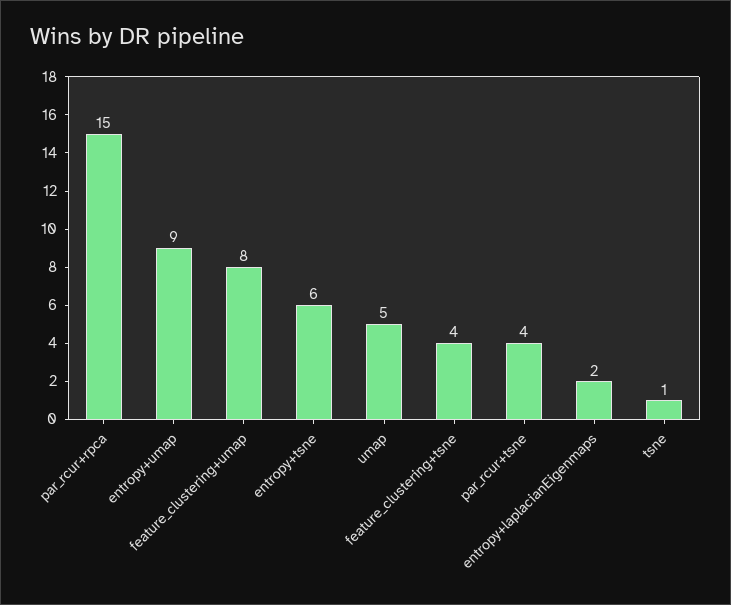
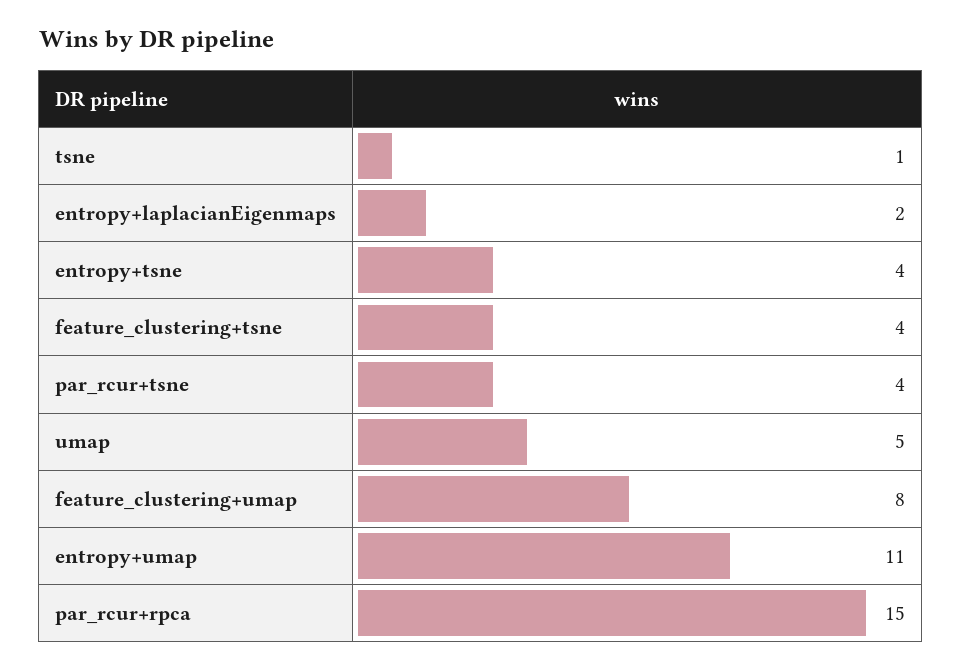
entropy+umap: 9 -> 11
entropy+tsne: 6 -> 4

